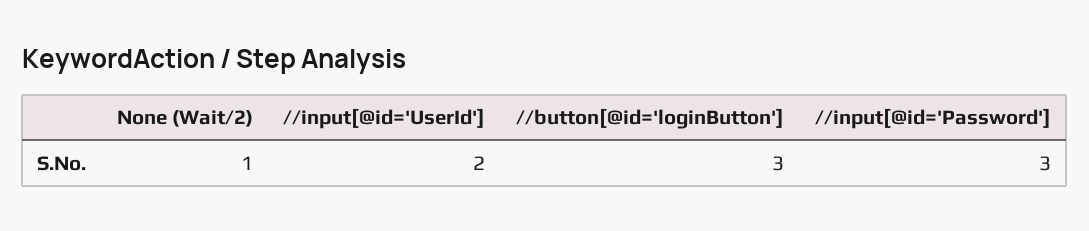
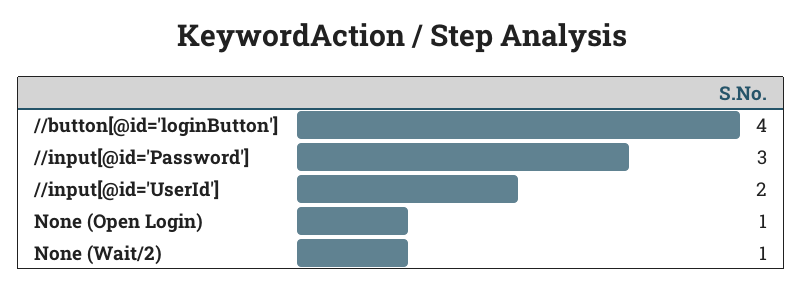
//button[@id='loginButton']: 3 -> 4
None (Open Login): none -> 1

